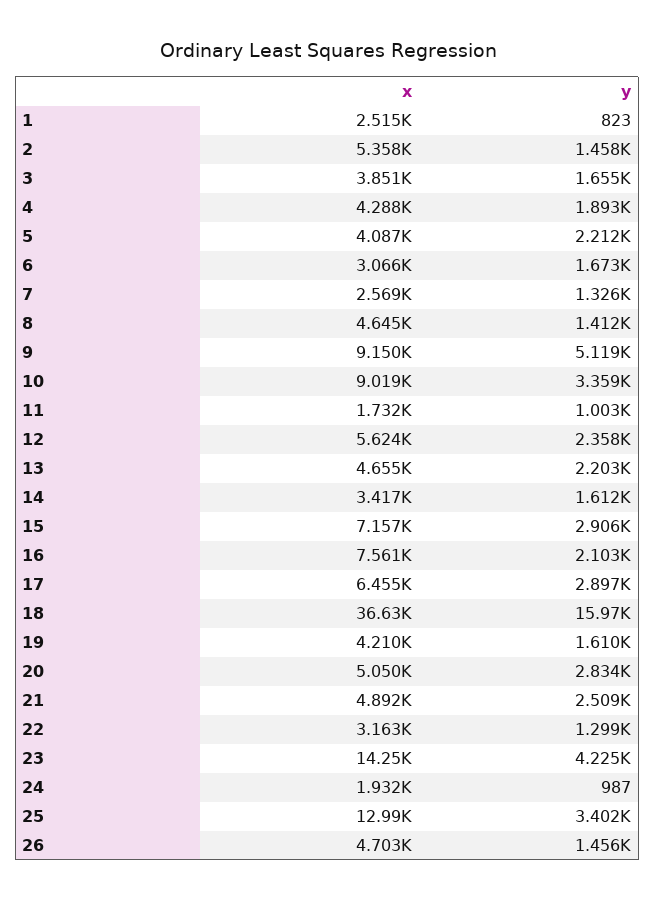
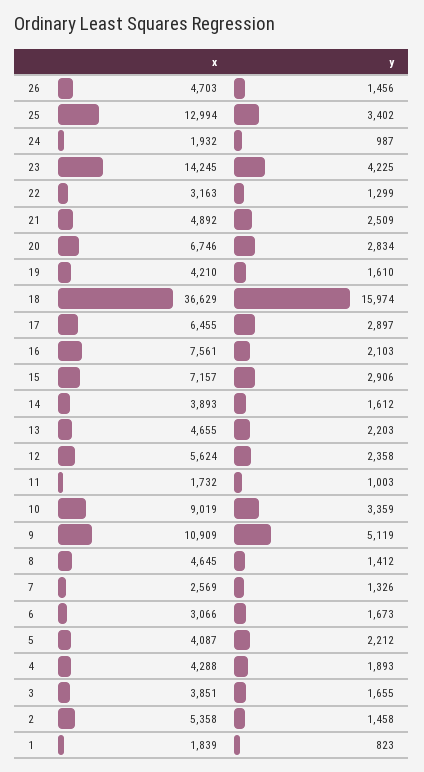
x, 1: 2515 -> 1839
x, 9: 9150 -> 10909
x, 14: 3417 -> 3893
x, 20: 5050 -> 6746

